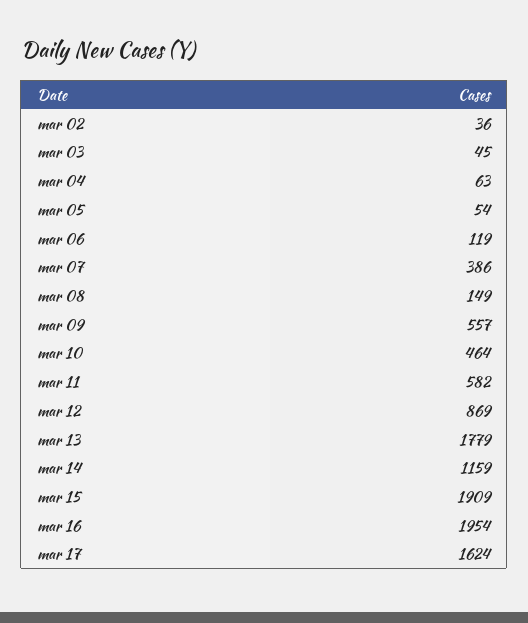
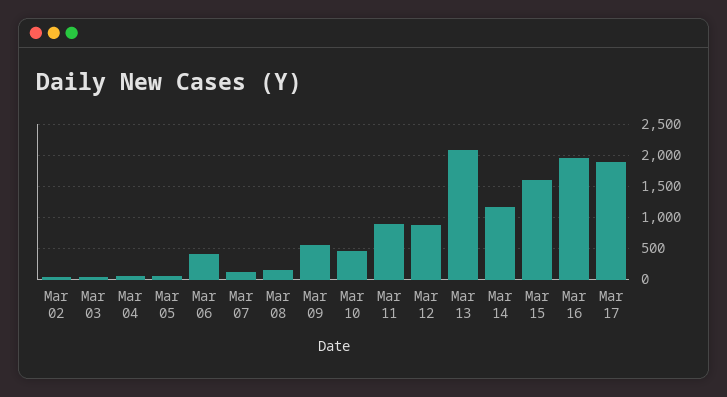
mar 06: 119 -> 400
mar 07: 386 -> 100
mar 11: 582 -> 900
mar 13: 1779 -> 2100
mar 15: 1909 -> 1600
mar 17: 1624 -> 1900

